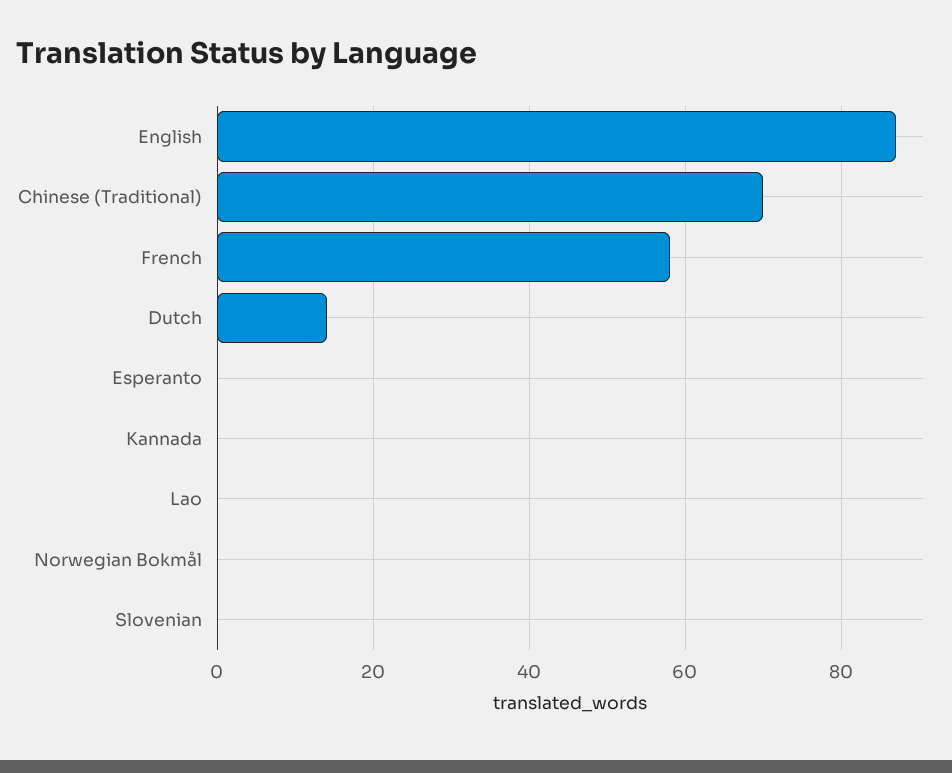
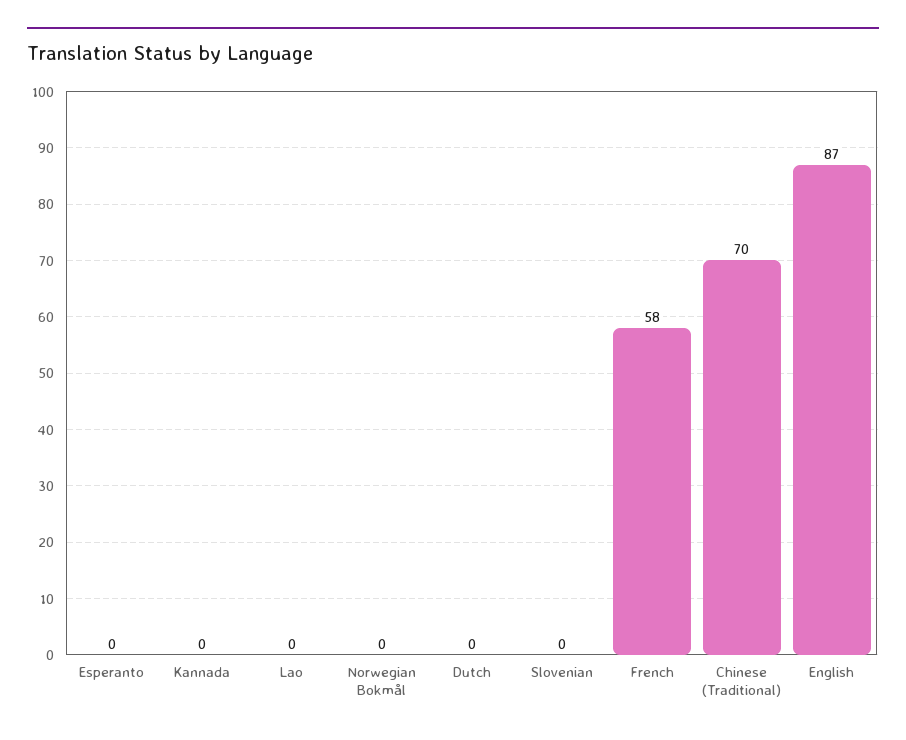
Dutch: 15 -> 0

